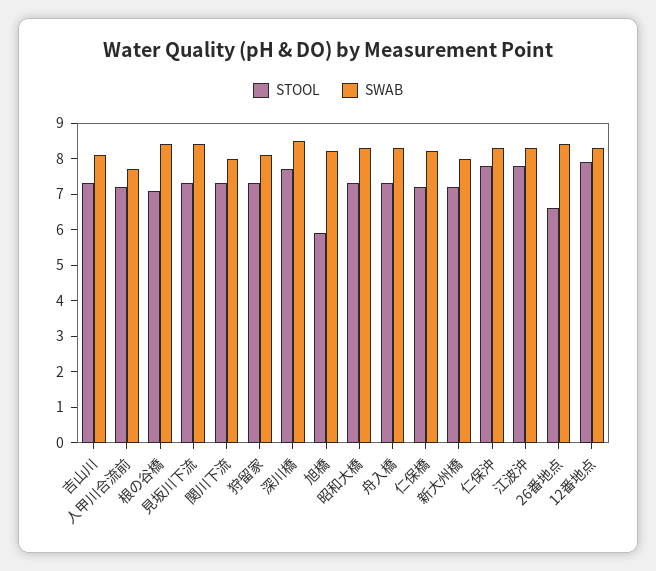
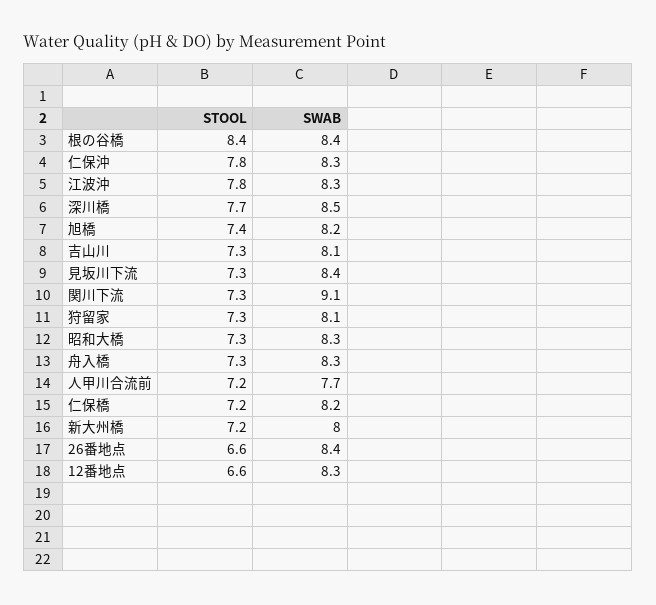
STOOL, 根の谷橋: 7 -> 8.4
SWAB, 関川下流: 8 -> 9.1
STOOL, 旭橋: 6 -> 7.4
STOOL, 12番地点: 8 -> 6.6

